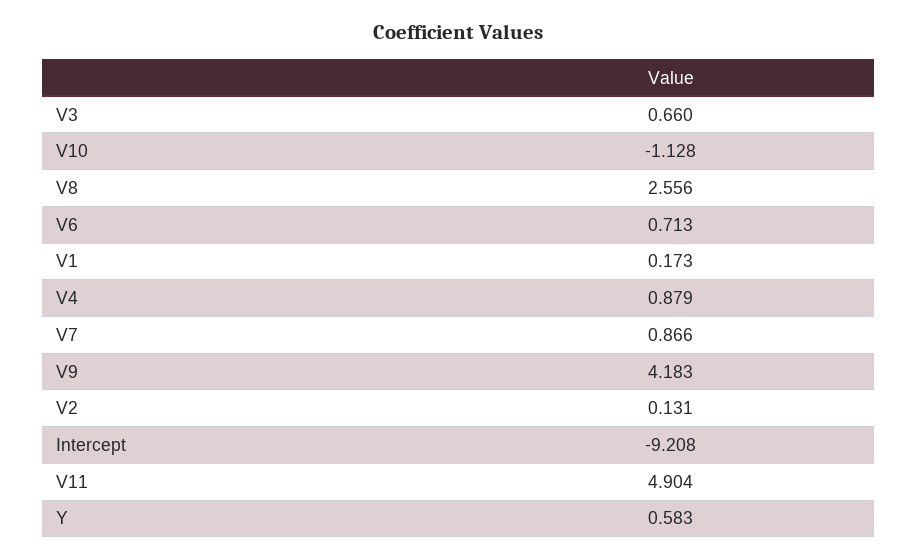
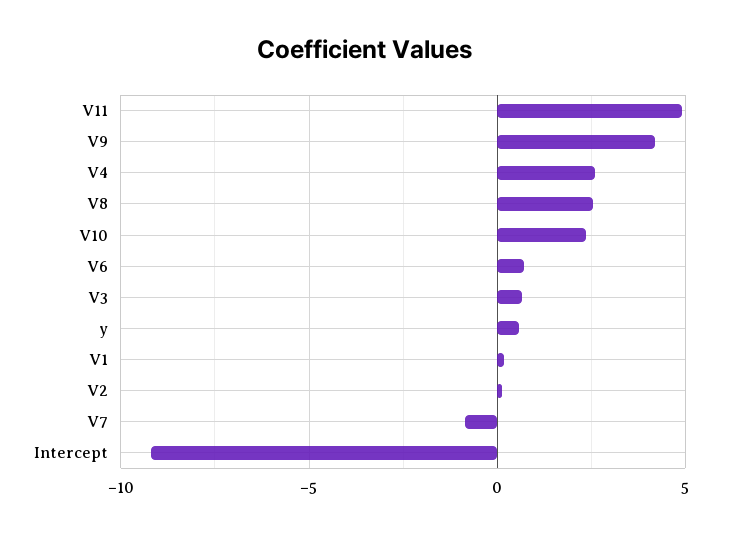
V10: -1.128 -> 2.5
V4: 0.879 -> 2.5
V7: 0.866 -> -1

